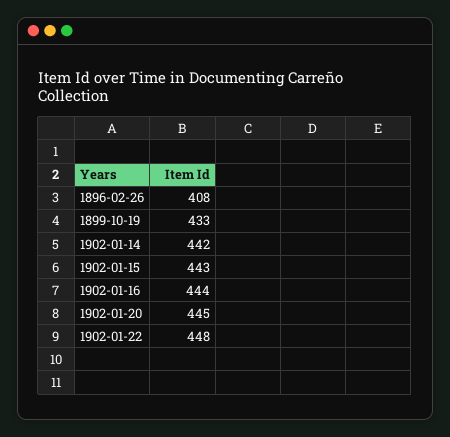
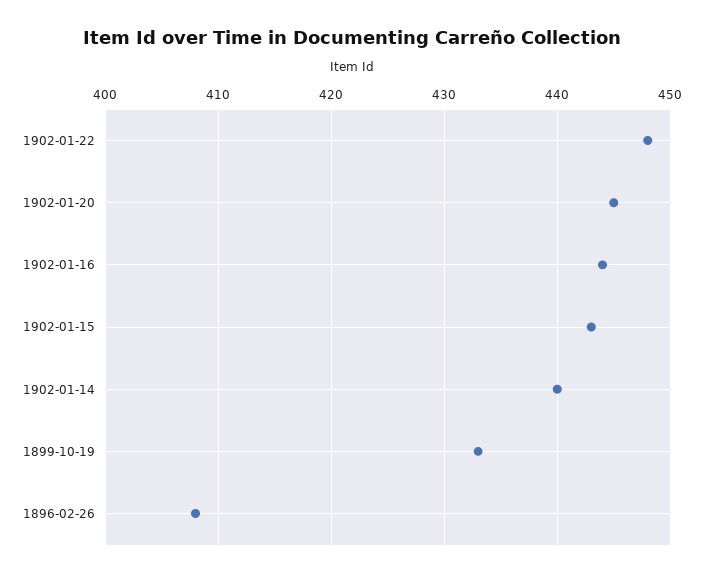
1902-01-14: 442 -> 440

